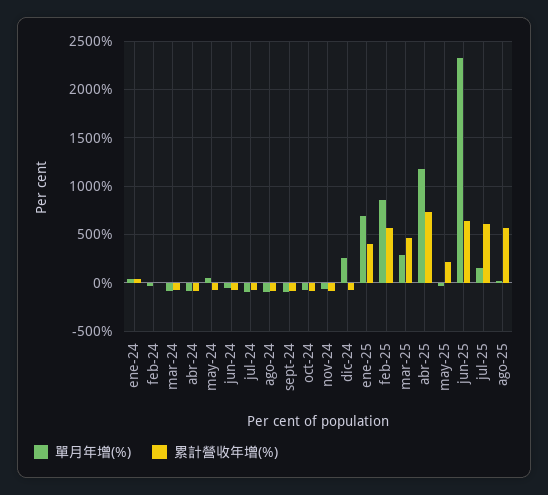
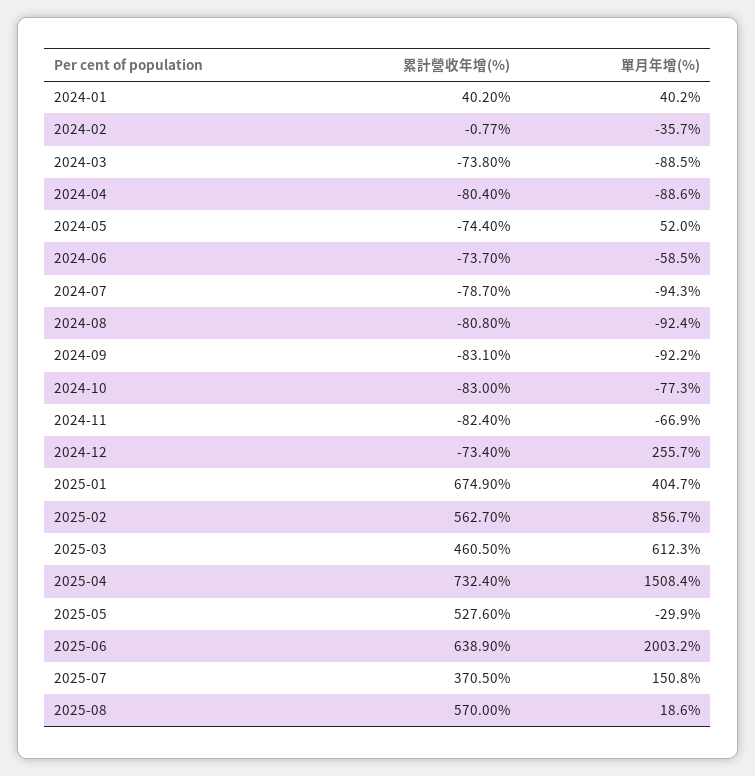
單月年增(%), ene-25: 700 -> 404.7
累計營收年增(%), ene-25: 400 -> 674.9
單月年增(%), mar-25: 300 -> 612.3
單月年增(%), abr-25: 1200 -> 1508.4
累計營收年增(%), may-25: 200 -> 527.6
單月年增(%), jun-25: 2300 -> 2003.2
累計營收年增(%), jul-25: 600 -> 370.5

